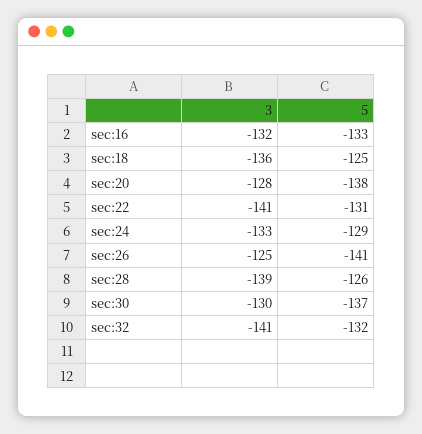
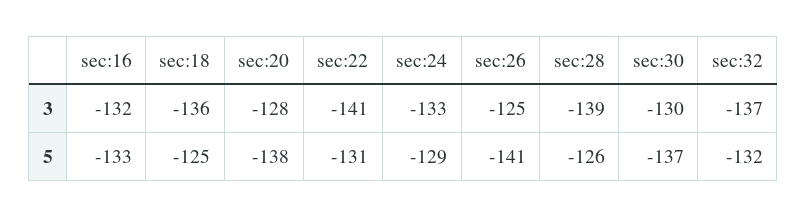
3, sec:32: -141 -> -137

